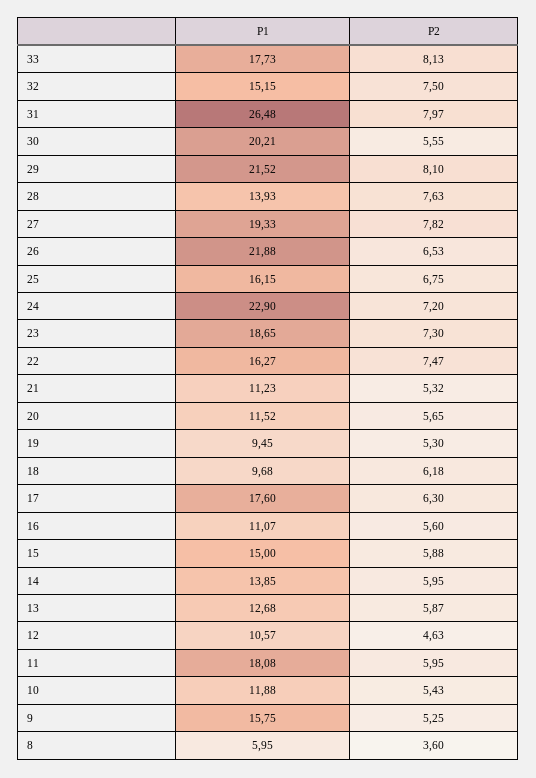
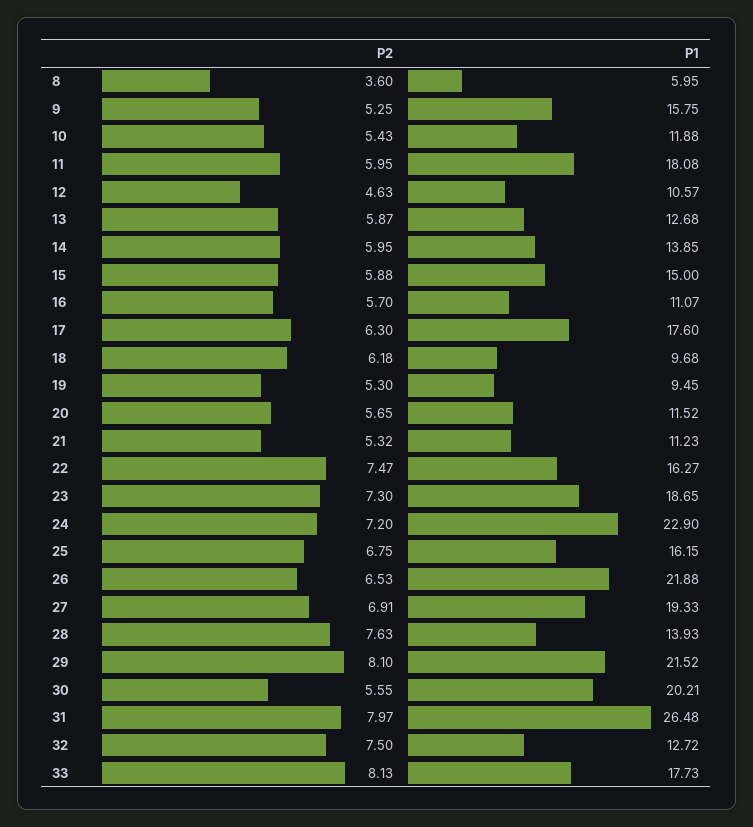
P1, 32: 15.15 -> 12.72
P2, 27: 7.82 -> 6.91
P2, 16: 5.6 -> 5.7

